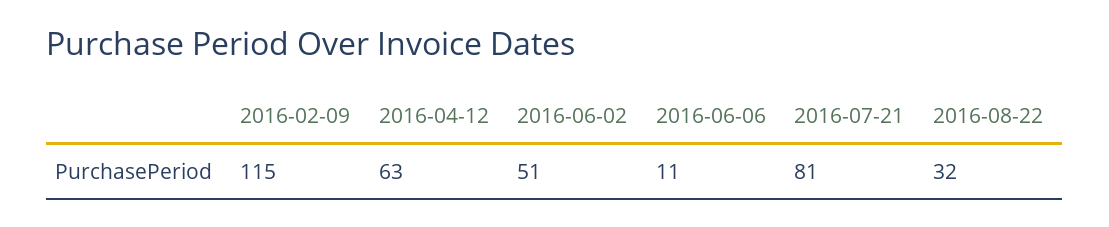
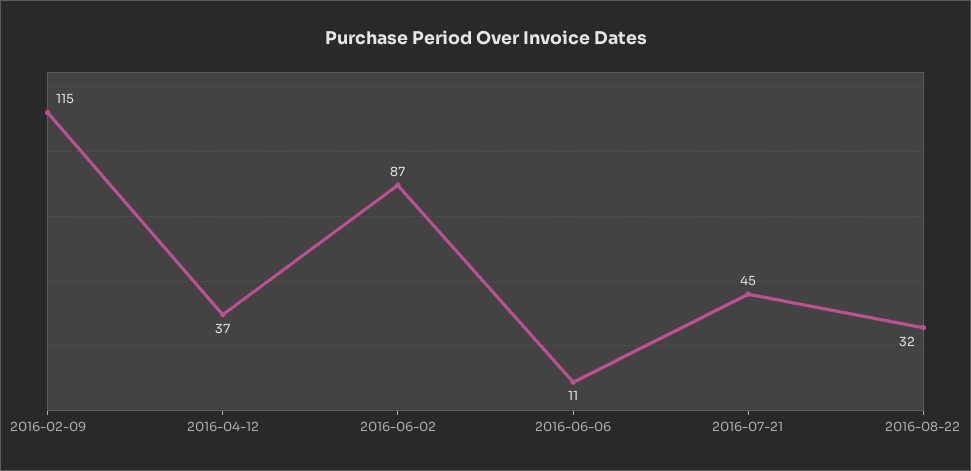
2016-04-12: 63 -> 37
2016-06-02: 51 -> 87
2016-07-21: 81 -> 45

